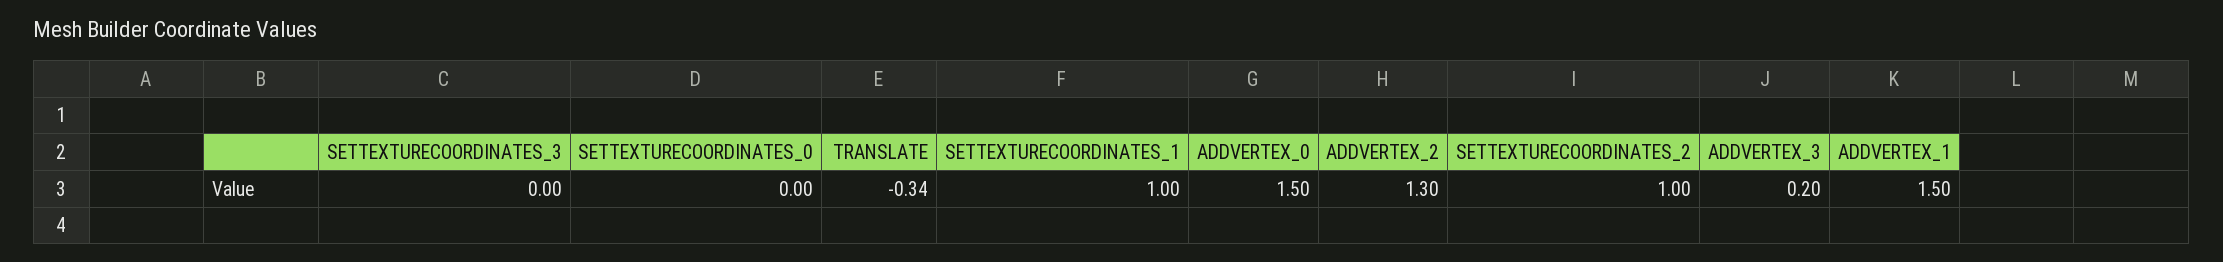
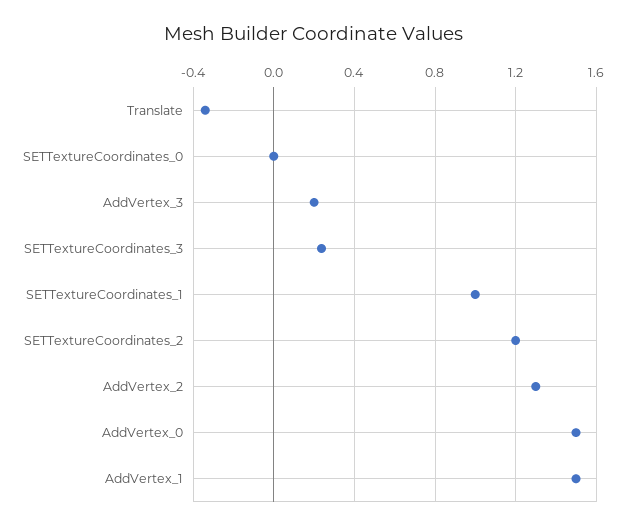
SETTEXTURECOORDINATES_3: 0 -> 0.25
SETTEXTURECOORDINATES_2: 1 -> 1.2

